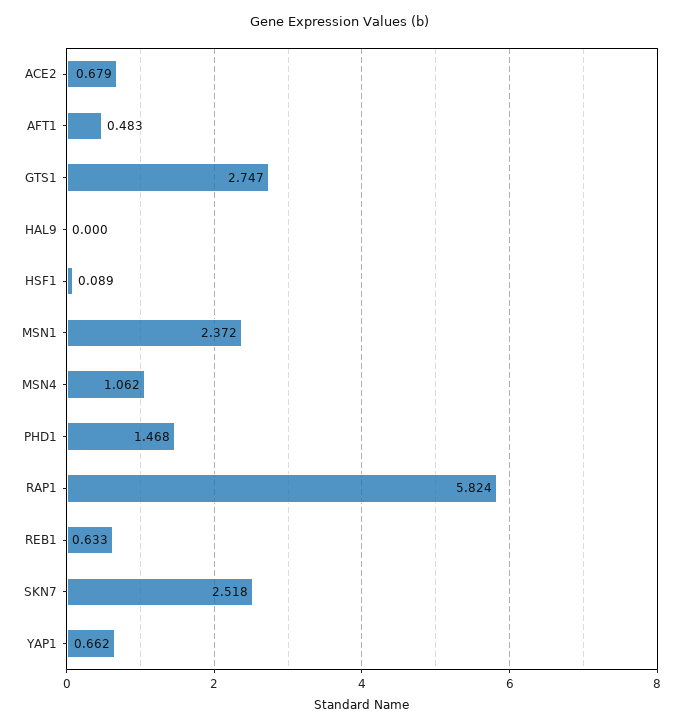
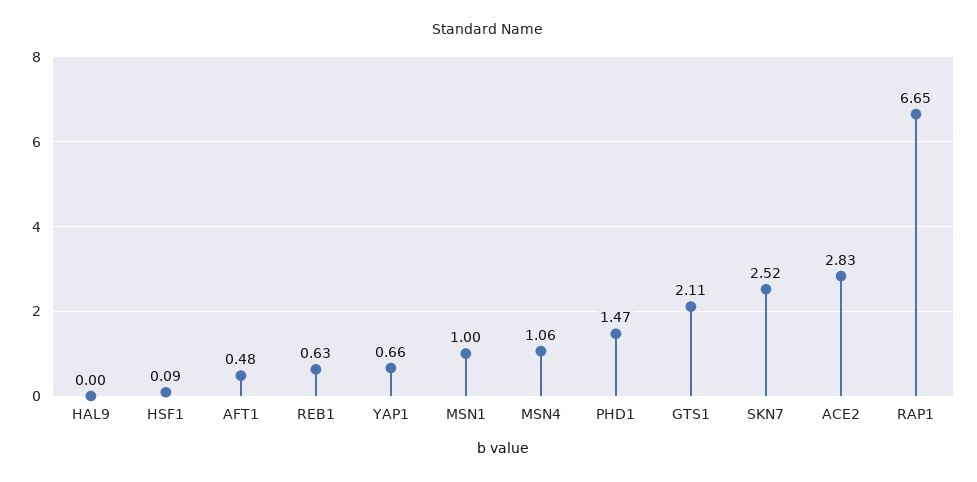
ACE2: 0.679 -> 2.83
GTS1: 2.747 -> 2.11
MSN1: 2.372 -> 1
RAP1: 5.824 -> 6.65

